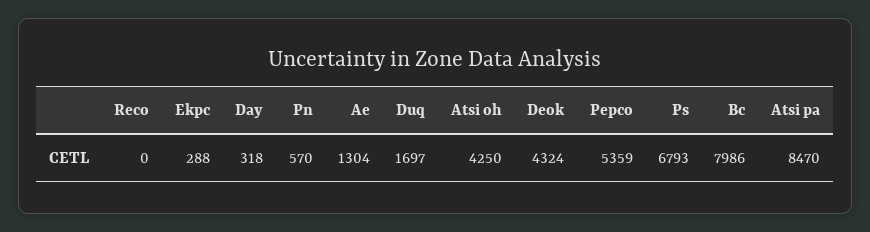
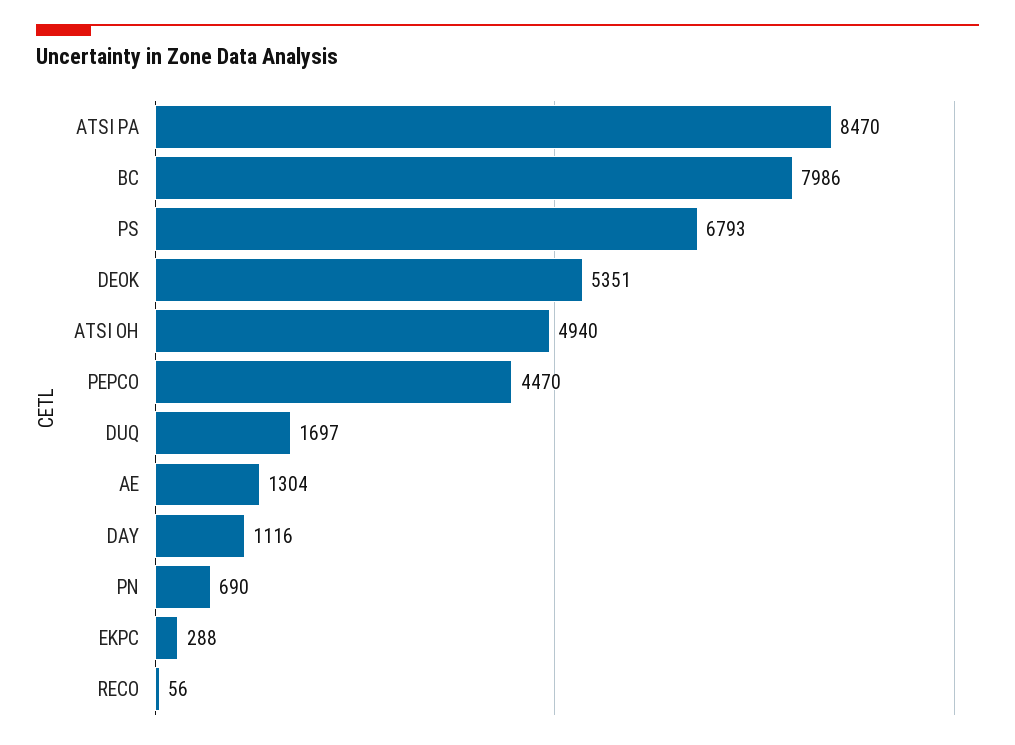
Reco: 0 -> 56
Day: 318 -> 1116
Pn: 570 -> 690
Atsi oh: 4250 -> 4940
Deok: 4324 -> 5351
Pepco: 5359 -> 4470

